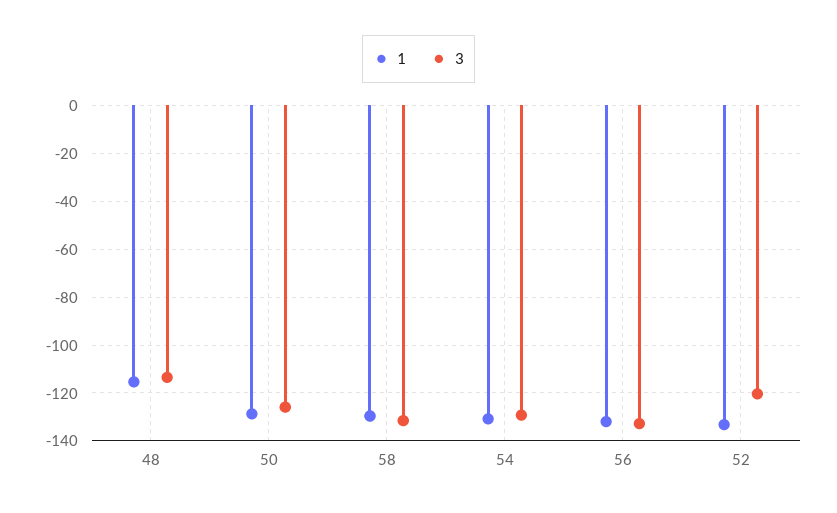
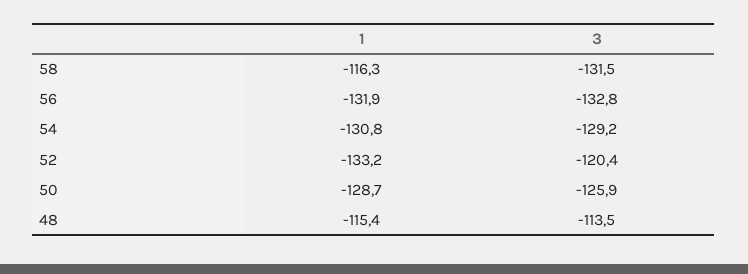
1, 58: -130 -> -116.3

